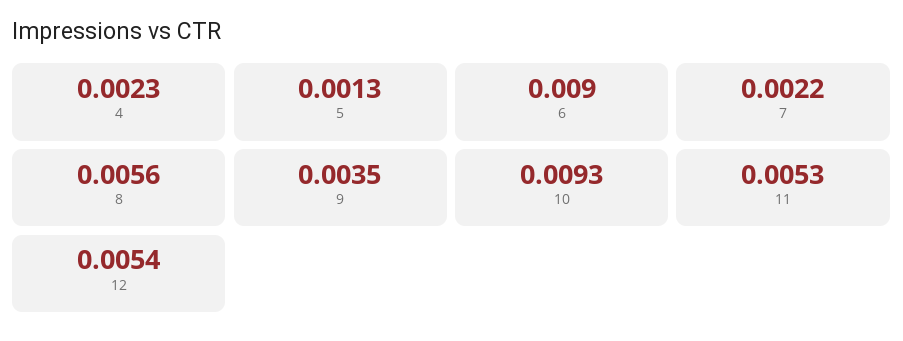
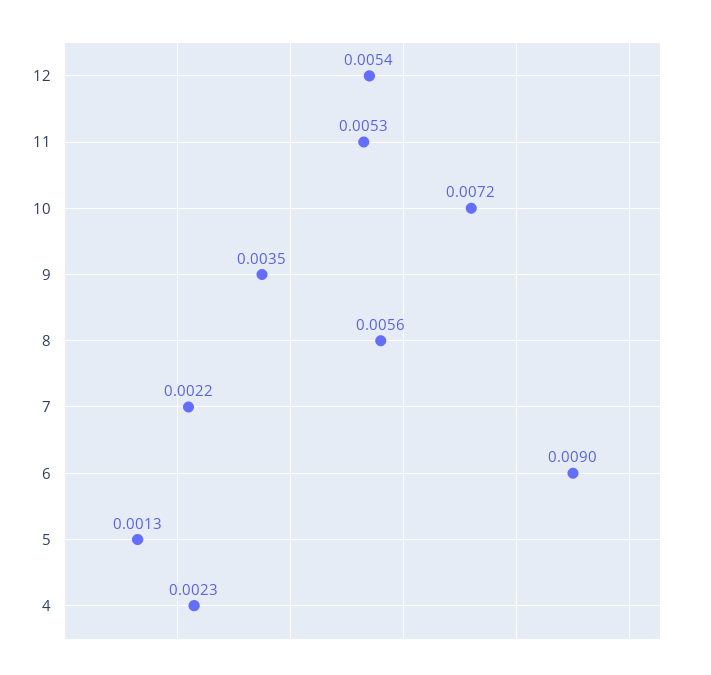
10: 0.0093 -> 0.0072

